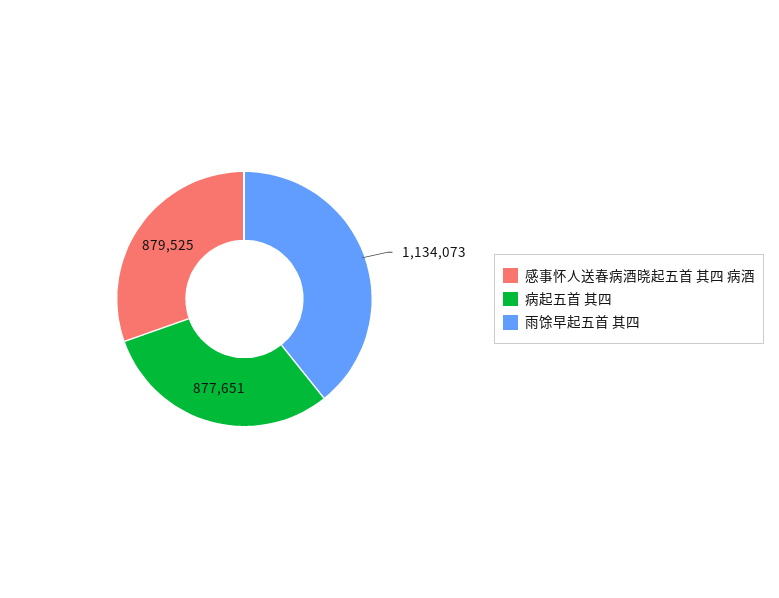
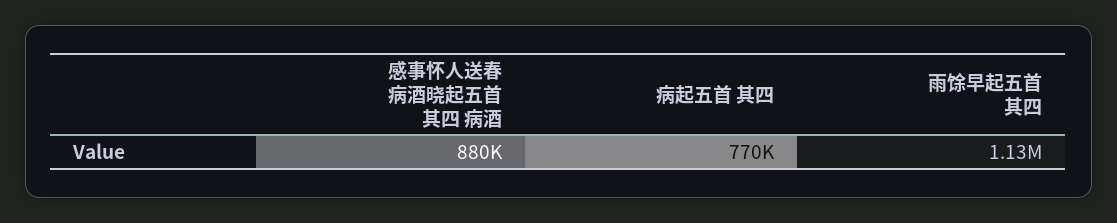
病起五首 其四: 877651 -> 770000

